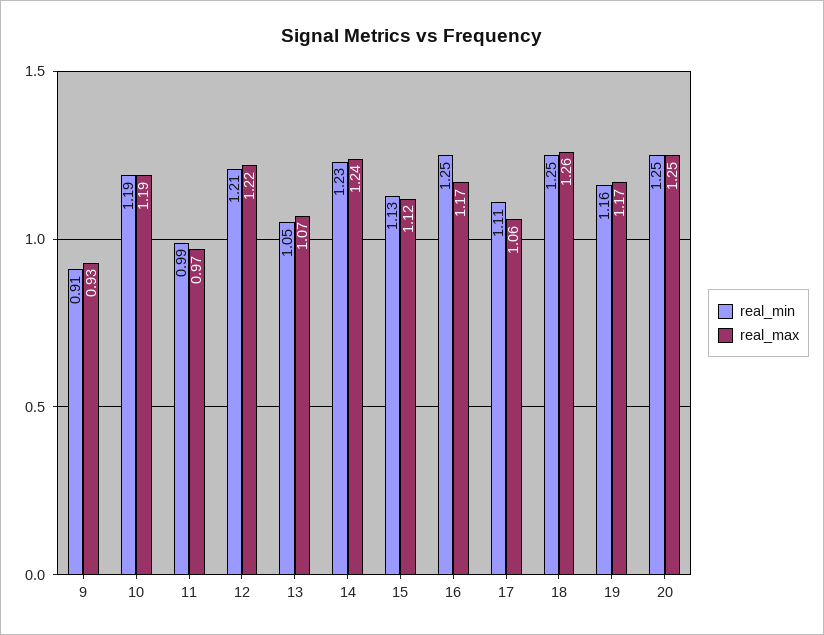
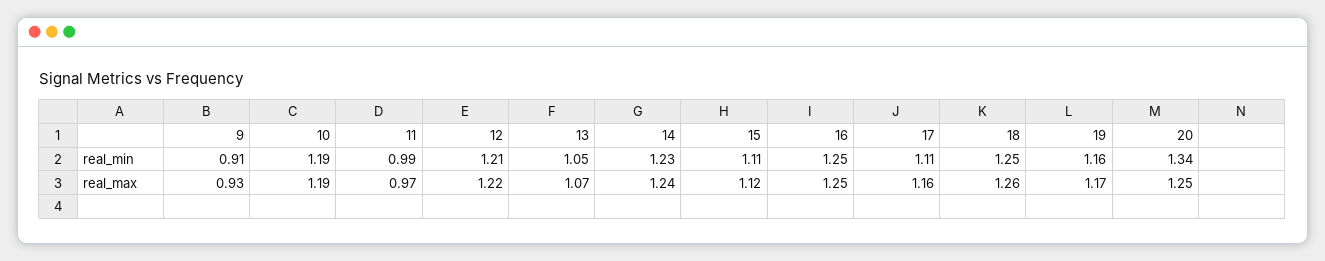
real_min, 15: 1.13 -> 1.11
real_max, 16: 1.17 -> 1.25
real_max, 17: 1.06 -> 1.16
real_min, 20: 1.25 -> 1.34

